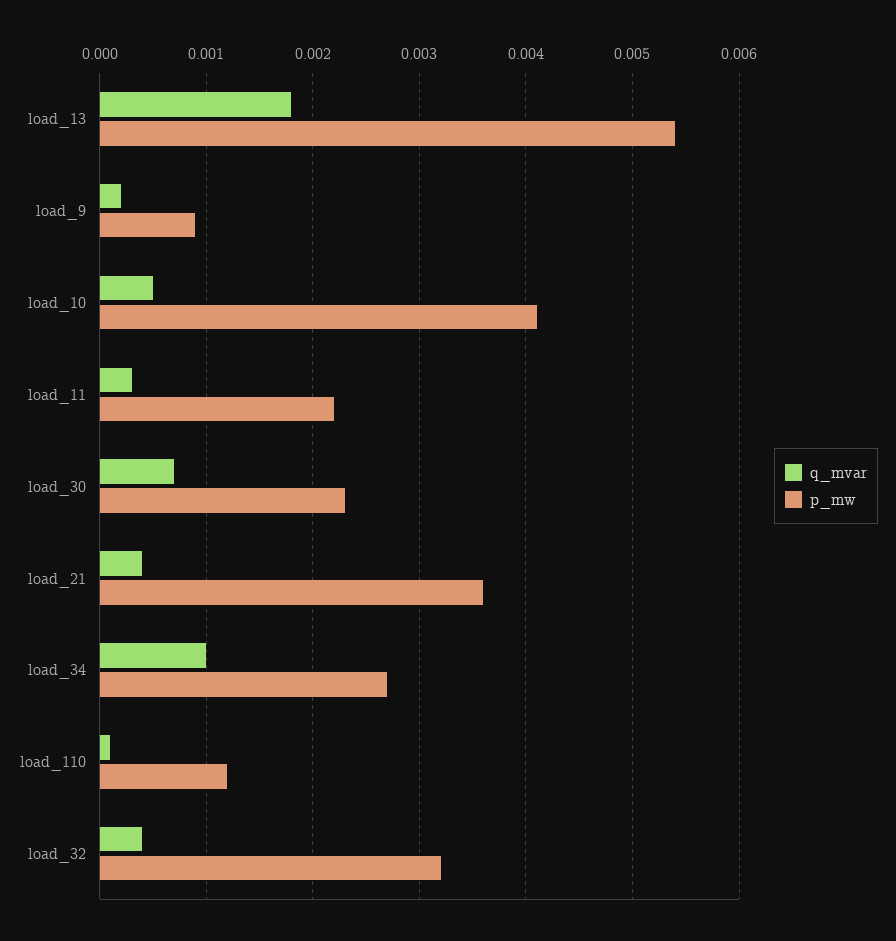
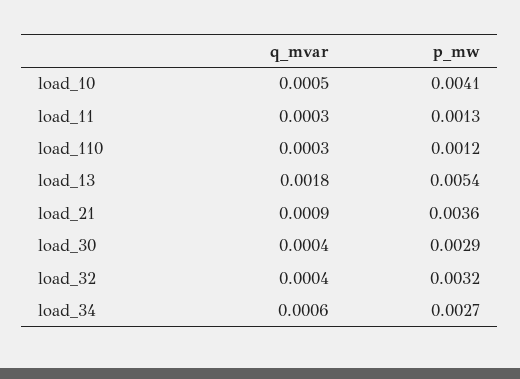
q_mvar, load_9: 0.0002 -> none
p_mw, load_9: 0.0009 -> none
p_mw, load_11: 0.0022 -> 0.0013
q_mvar, load_30: 0.0007 -> 0.0004
p_mw, load_30: 0.0023 -> 0.0029
q_mvar, load_21: 0.0004 -> 0.0009
q_mvar, load_34: 0.001 -> 0.0006
q_mvar, load_110: 0.0001 -> 0.0003

